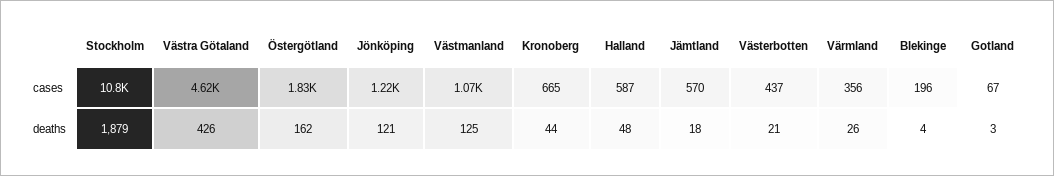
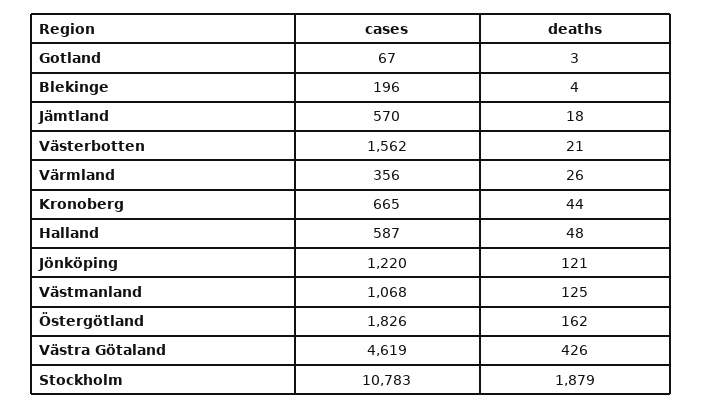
Västerbotten, cases: 437 -> 1562

